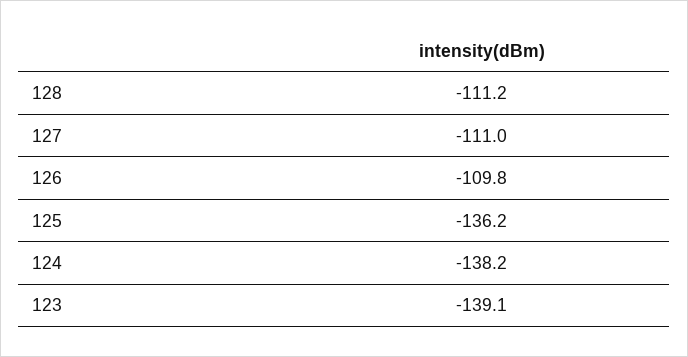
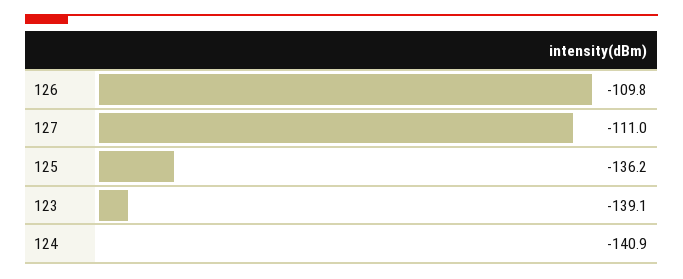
128: -111.2 -> none
124: -138.2 -> -140.9

